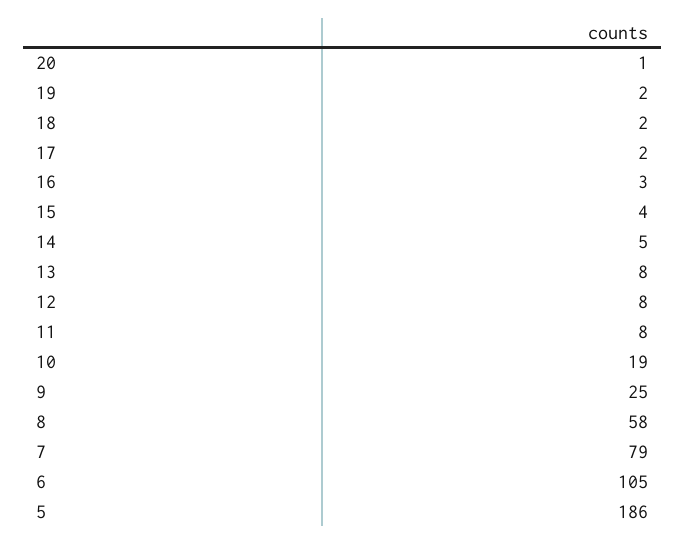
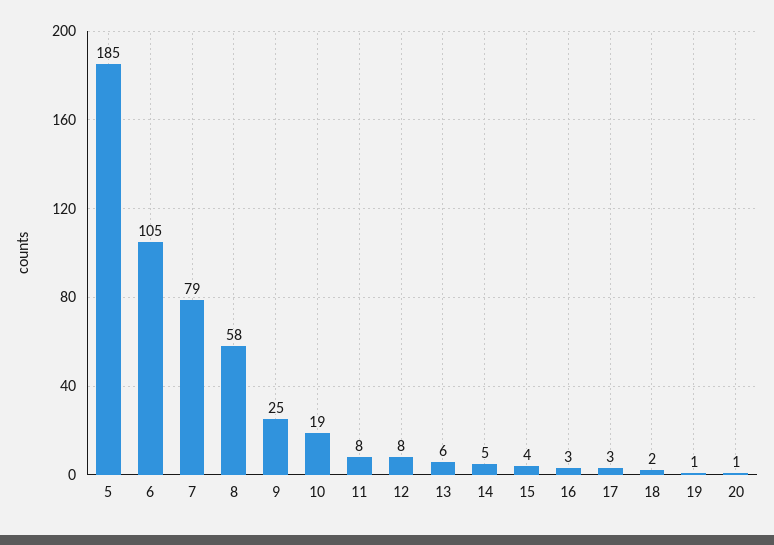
19: 2 -> 1
17: 2 -> 3
13: 8 -> 6
5: 186 -> 185

